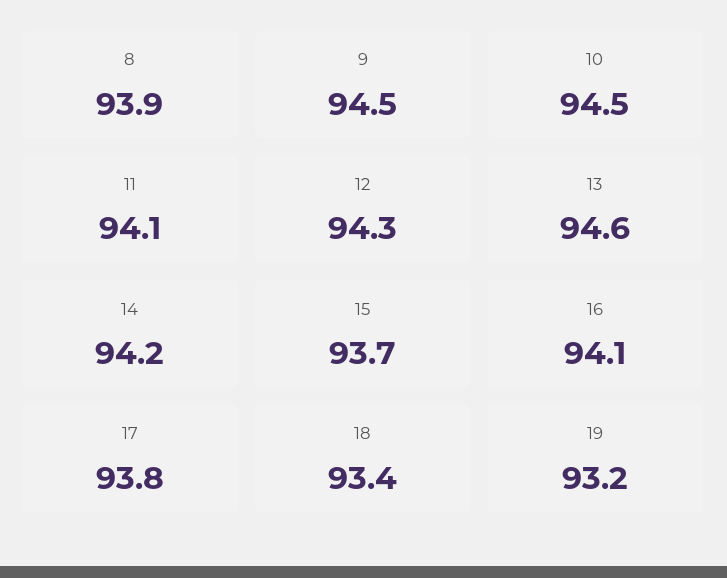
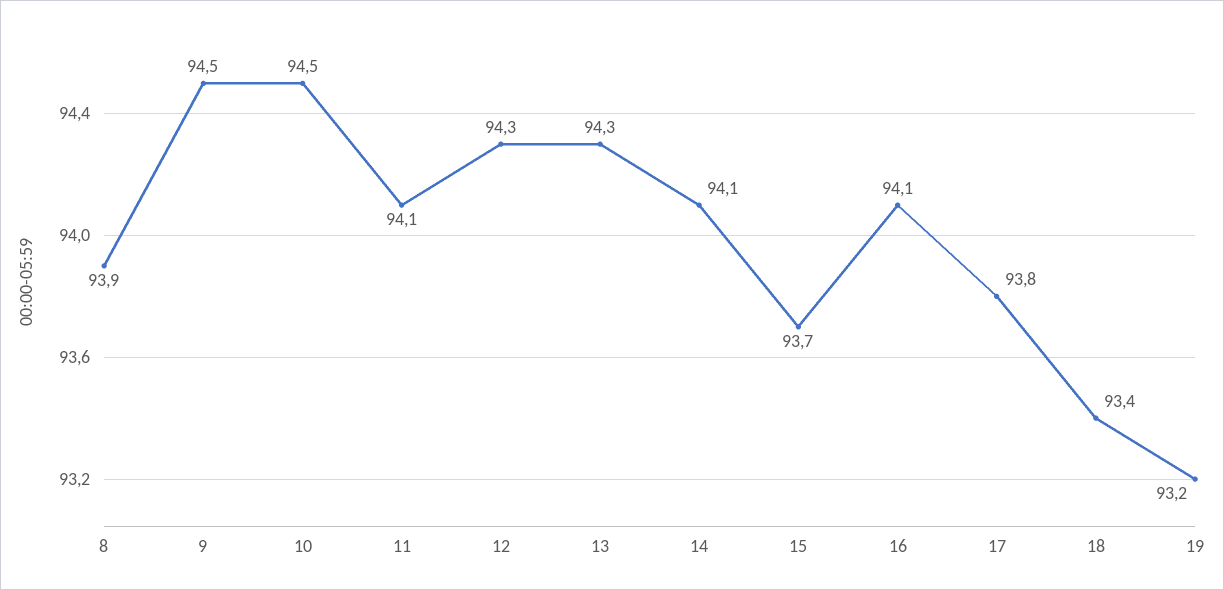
13: 94.6 -> 94.3
14: 94.2 -> 94.1

